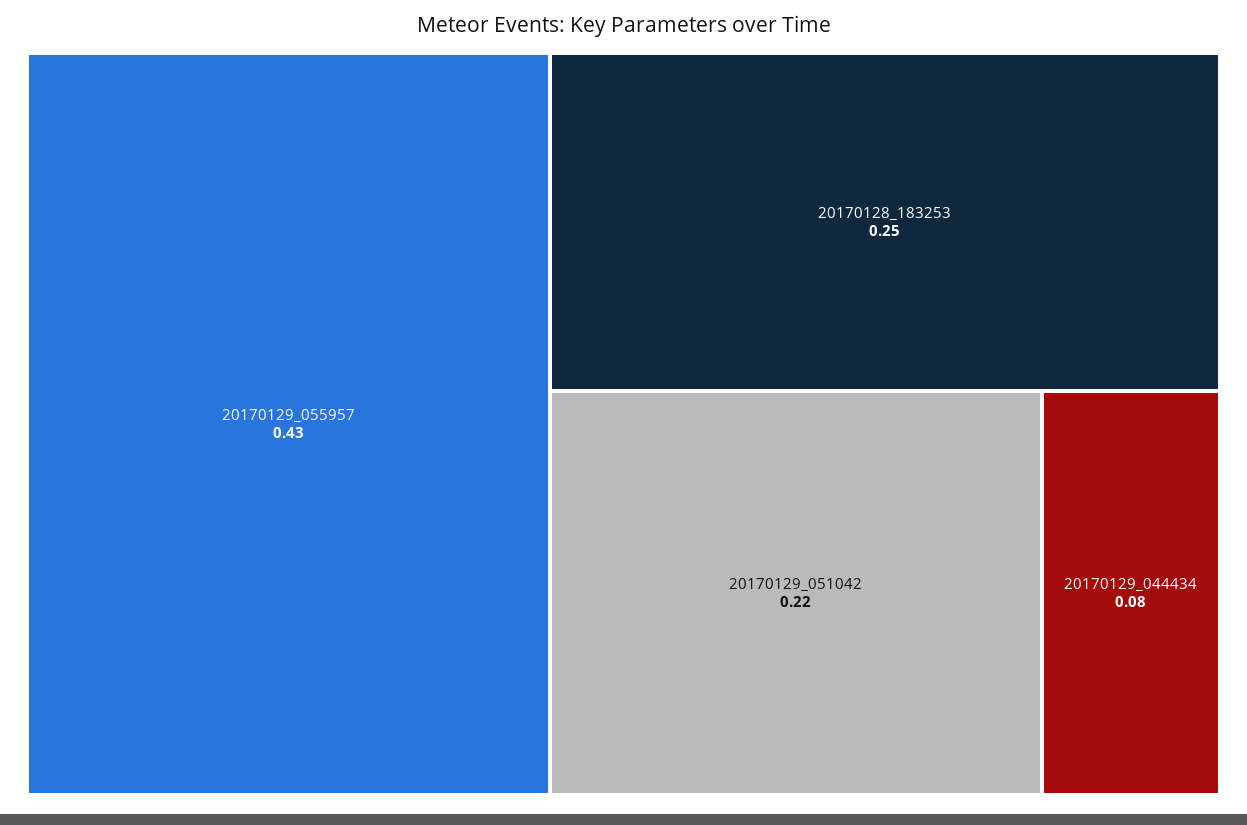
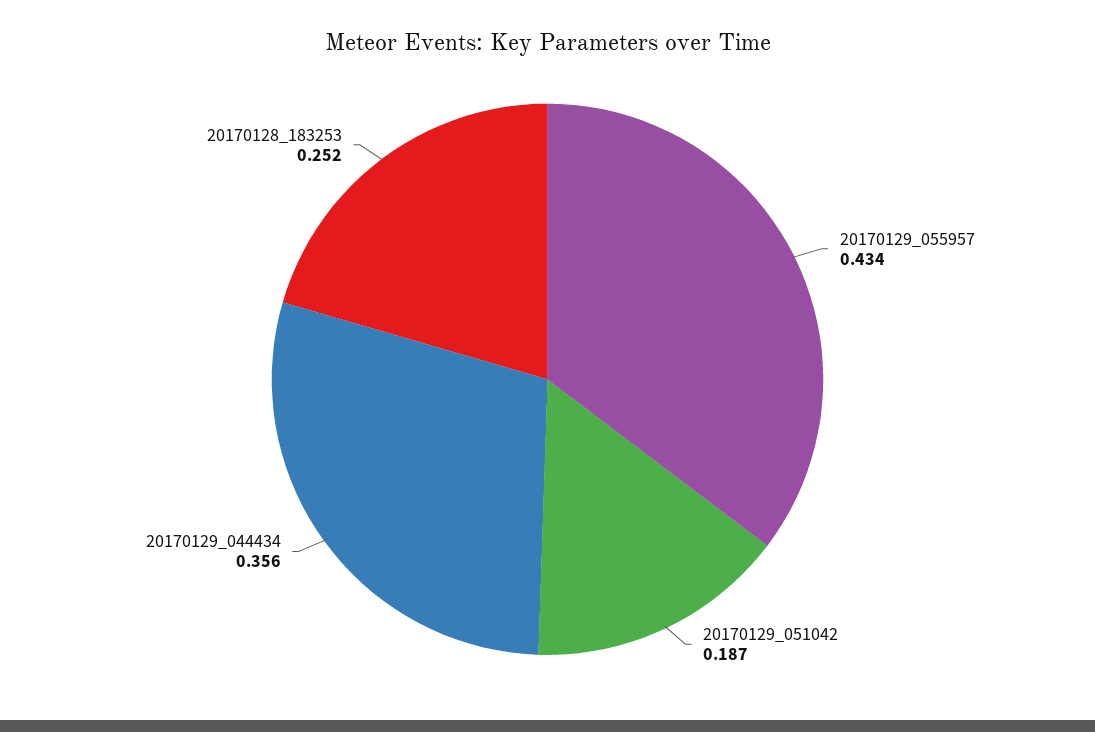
20170129_051042: 0.22 -> 0.187
20170129_044434: 0.08 -> 0.356

